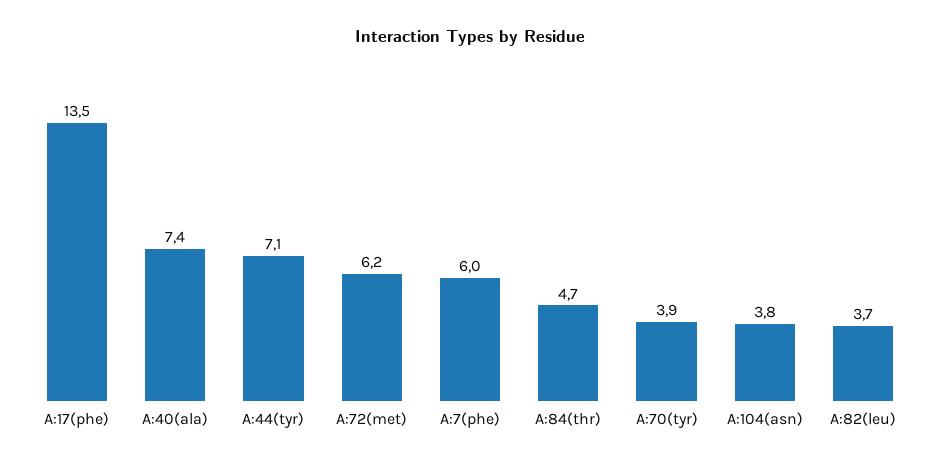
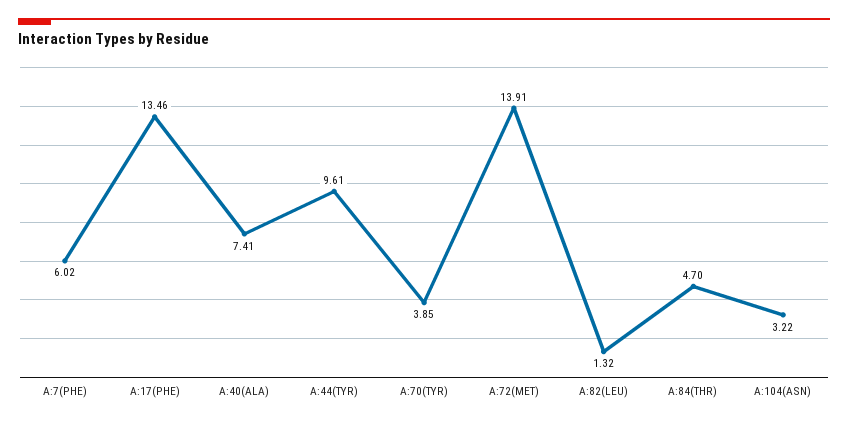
A:44(tyr): 7.1 -> 9.61
A:72(met): 6.2 -> 13.91
A:104(asn): 3.8 -> 3.22
A:82(leu): 3.7 -> 1.32

